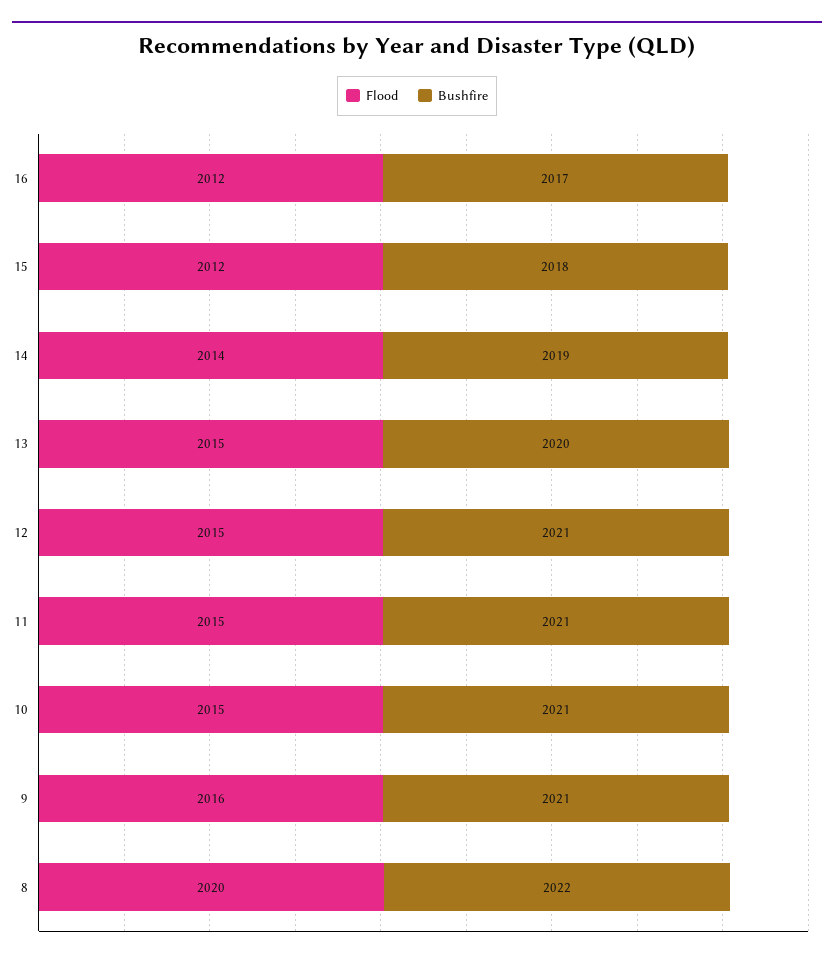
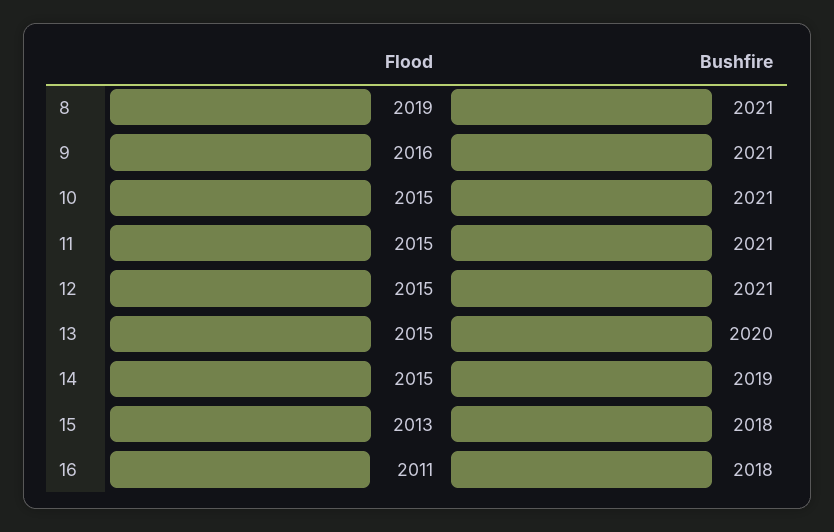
Flood, 16: 2012 -> 2011
Bushfire, 16: 2017 -> 2018
Flood, 15: 2012 -> 2013
Flood, 14: 2014 -> 2015
Flood, 8: 2020 -> 2019
Bushfire, 8: 2022 -> 2021

